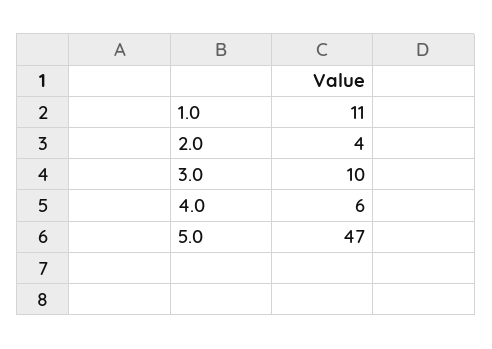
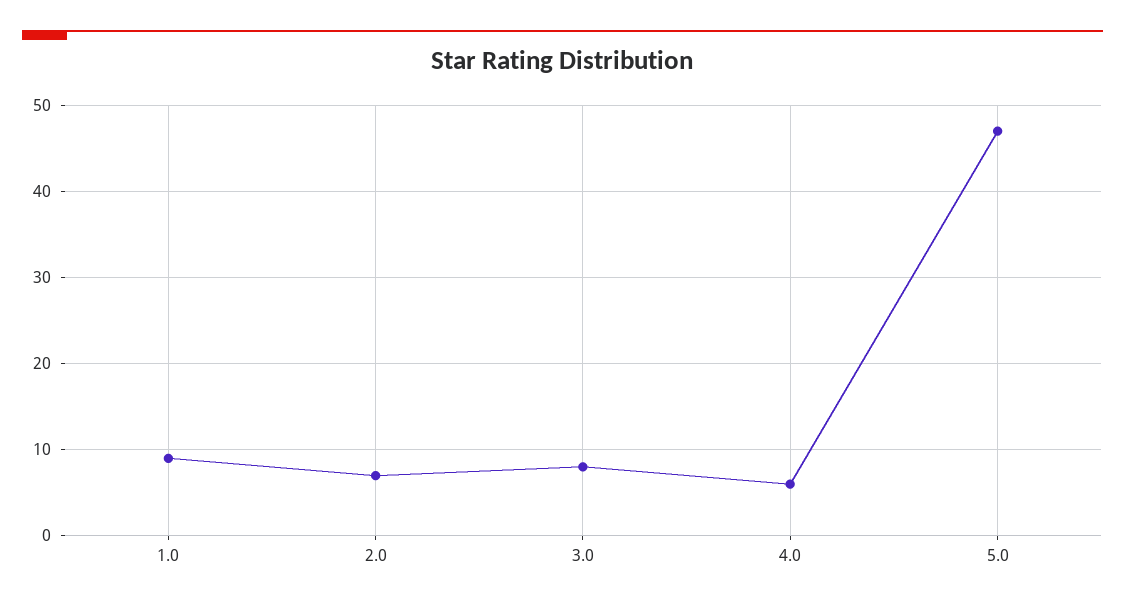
1.0: 11 -> 9
2.0: 4 -> 7
3.0: 10 -> 8

